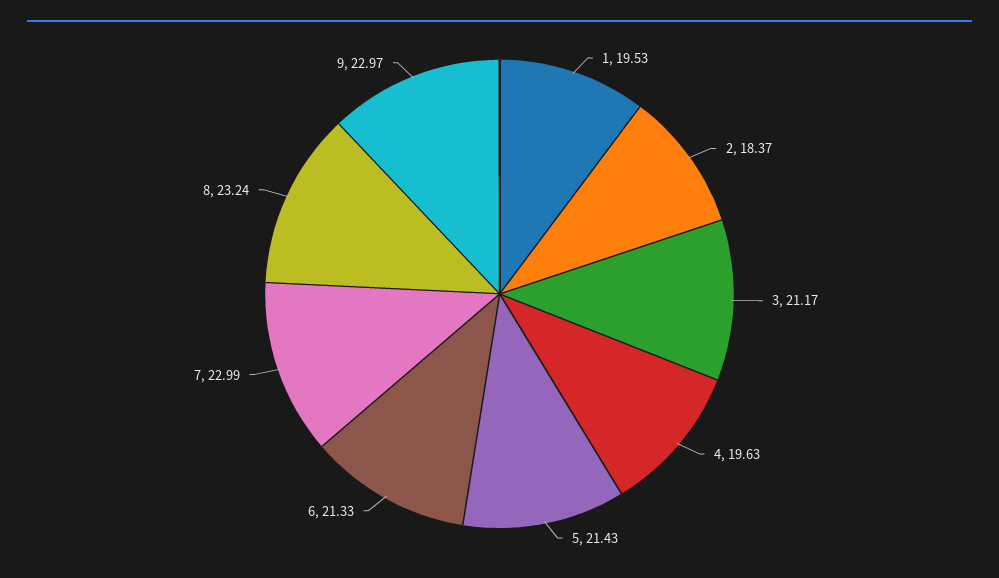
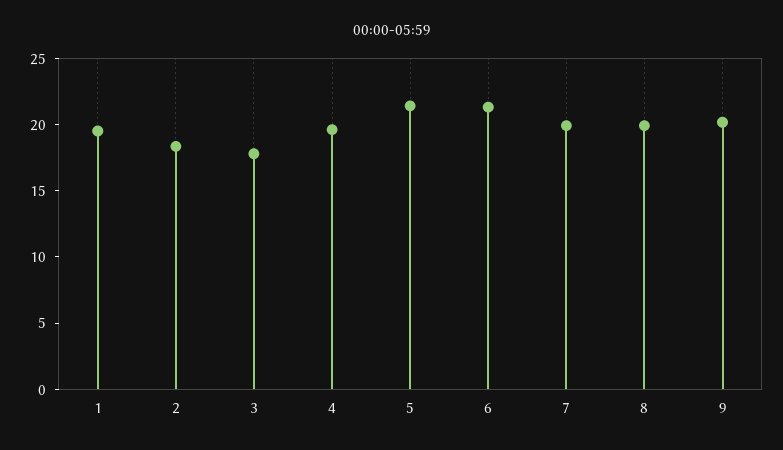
3: 21.17 -> 18
7: 22.99 -> 20
8: 23.24 -> 20
9: 22.97 -> 20

